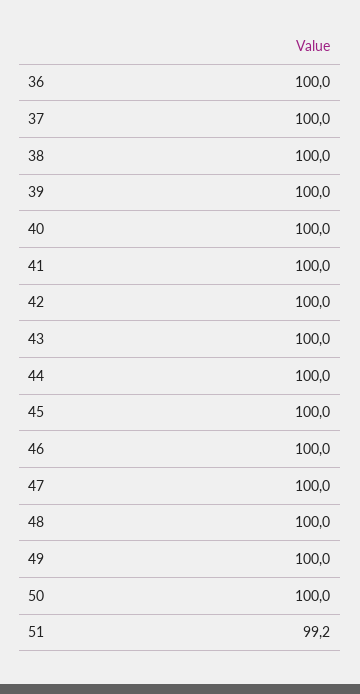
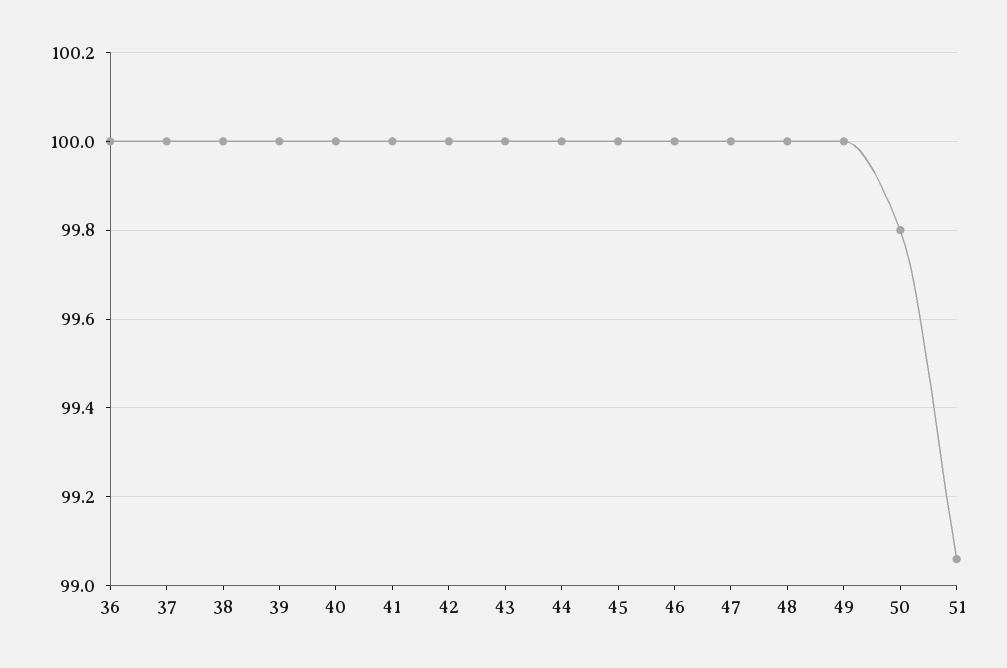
50: 100 -> 99.8
51: 99.2 -> 99.05

